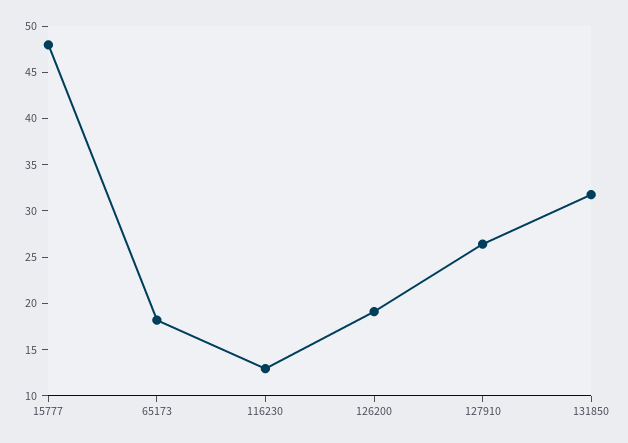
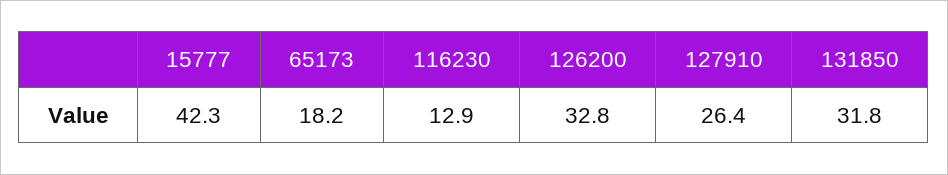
15777: 48 -> 42.3
126200: 19 -> 32.8

